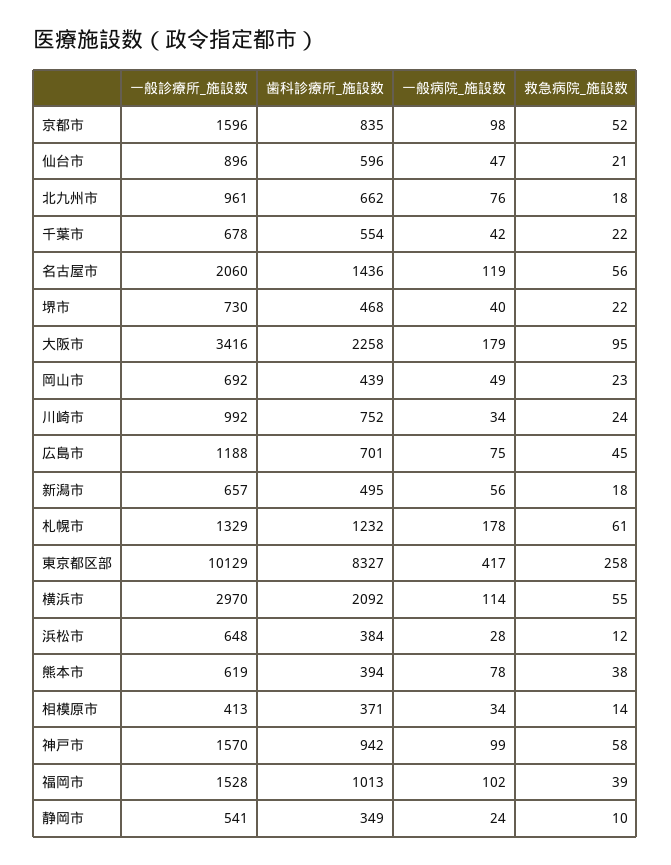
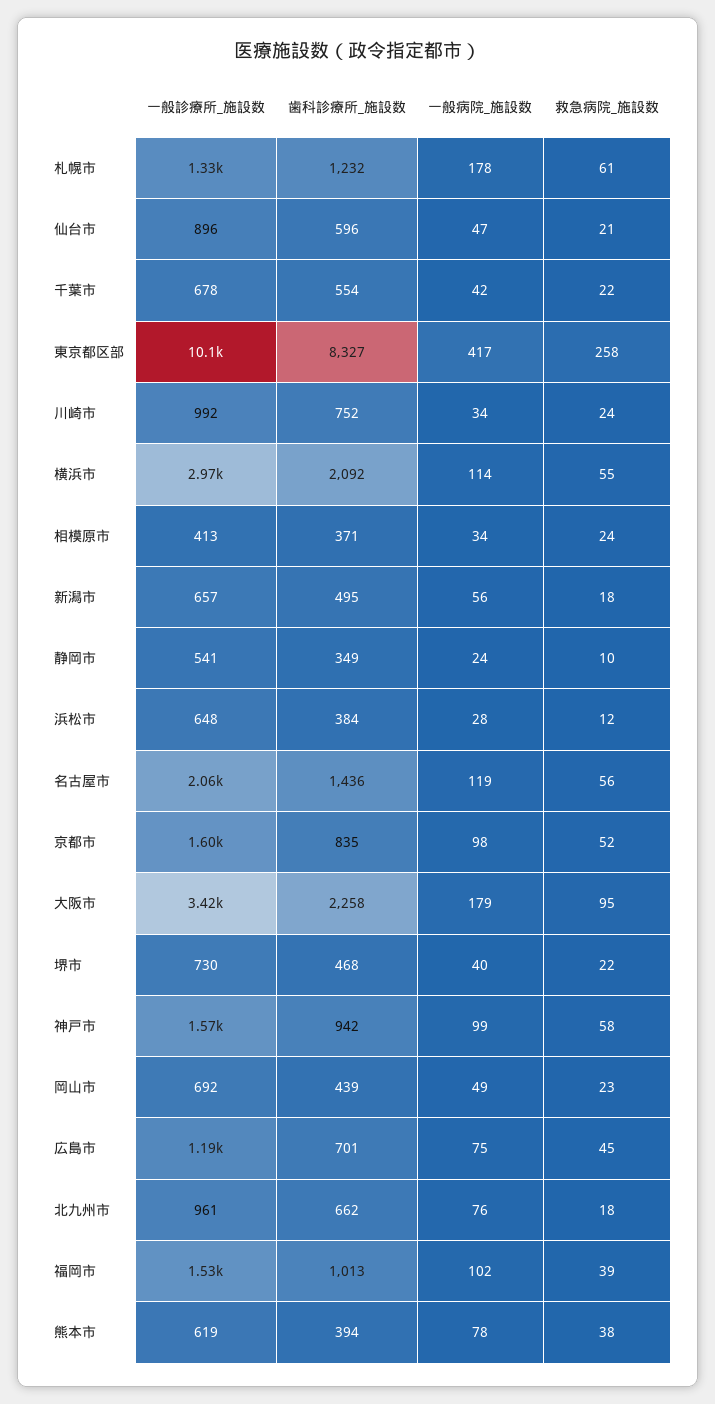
救急病院_施設数, 相模原市: 14 -> 24

